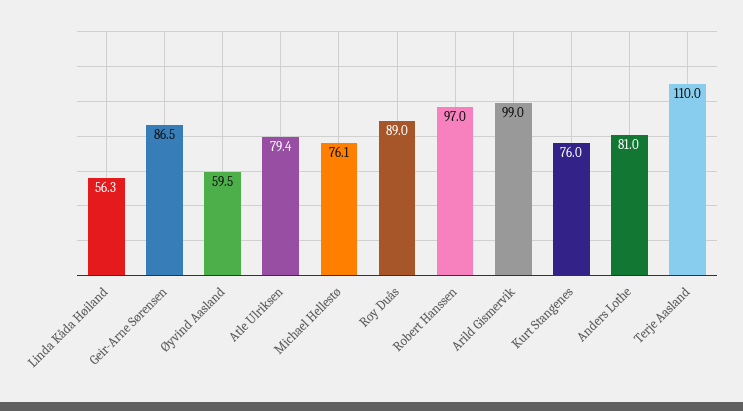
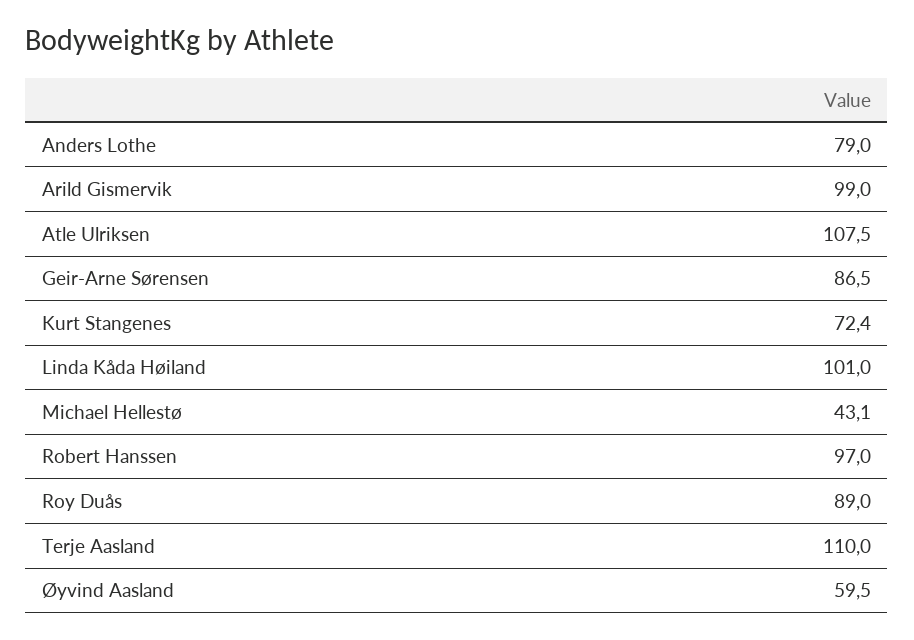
Linda Kåda Høiland: 56.3 -> 101
Atle Ulriksen: 79.4 -> 107.5
Michael Hellestø: 76.1 -> 43.1
Kurt Stangenes: 76 -> 72.4
Anders Lothe: 81 -> 79

